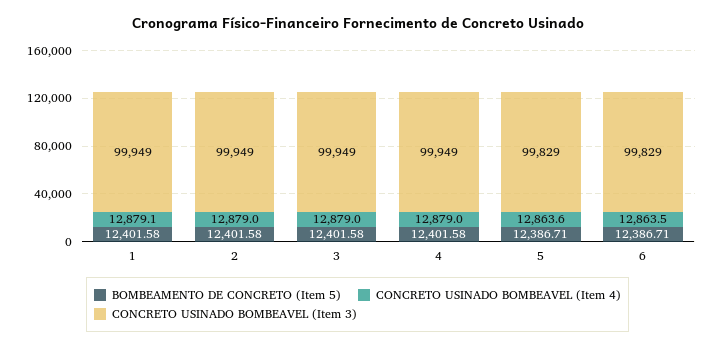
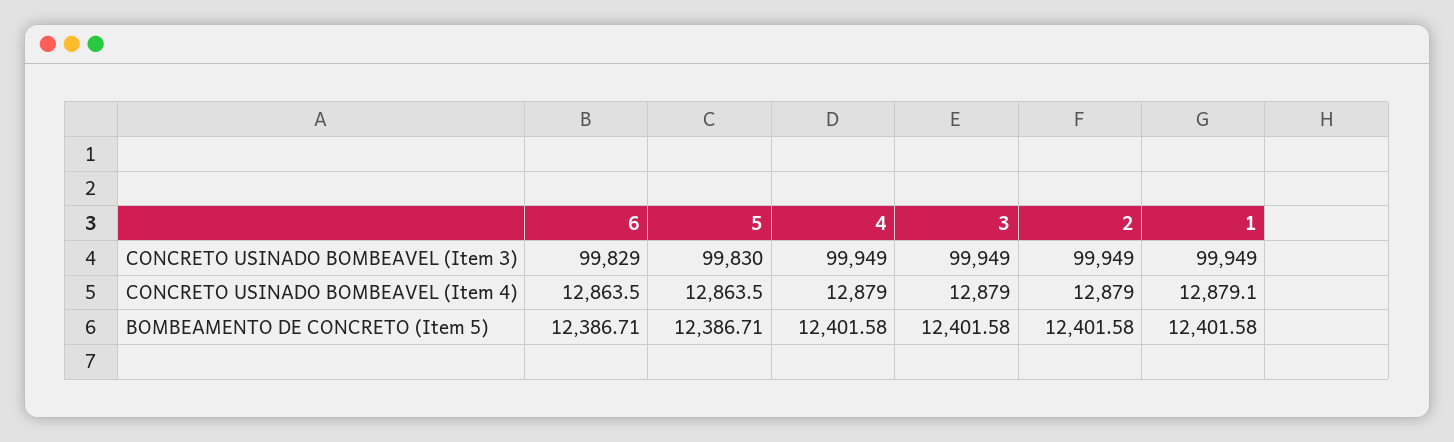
CONCRETO USINADO BOMBEAVEL (Item 4), 5: 12863.6 -> 12863.5
CONCRETO USINADO BOMBEAVEL (Item 3), 5: 99829 -> 99830

